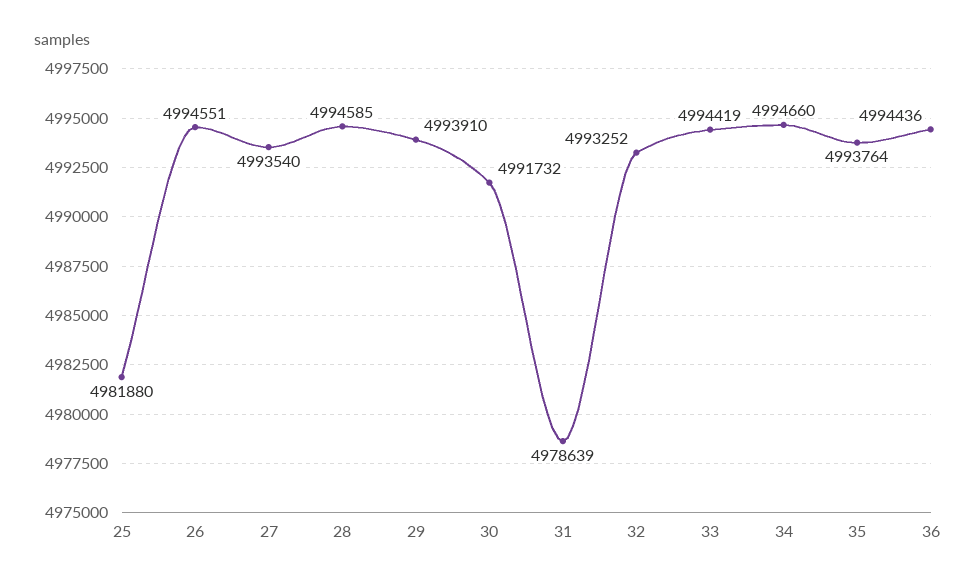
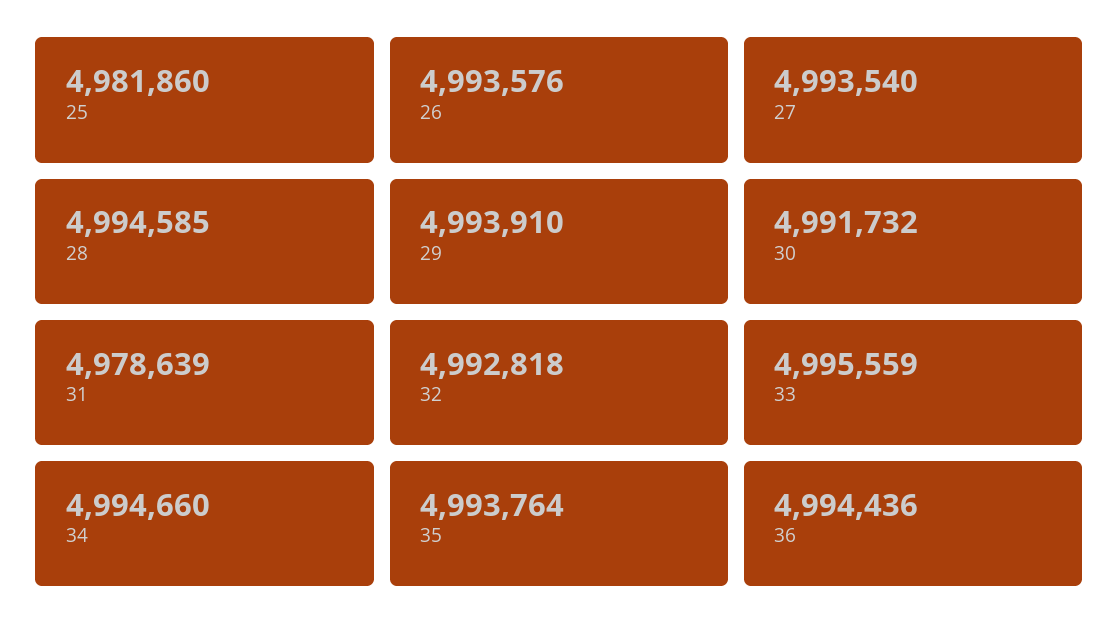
25: 4981880 -> 4981860
26: 4994551 -> 4993576
32: 4993252 -> 4992818
33: 4994419 -> 4995559

